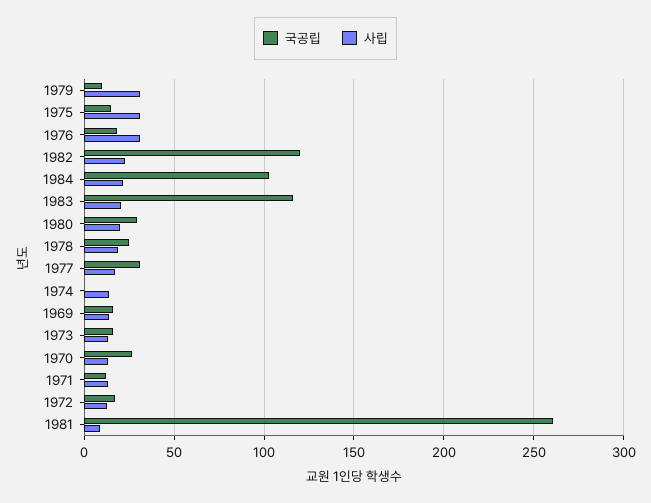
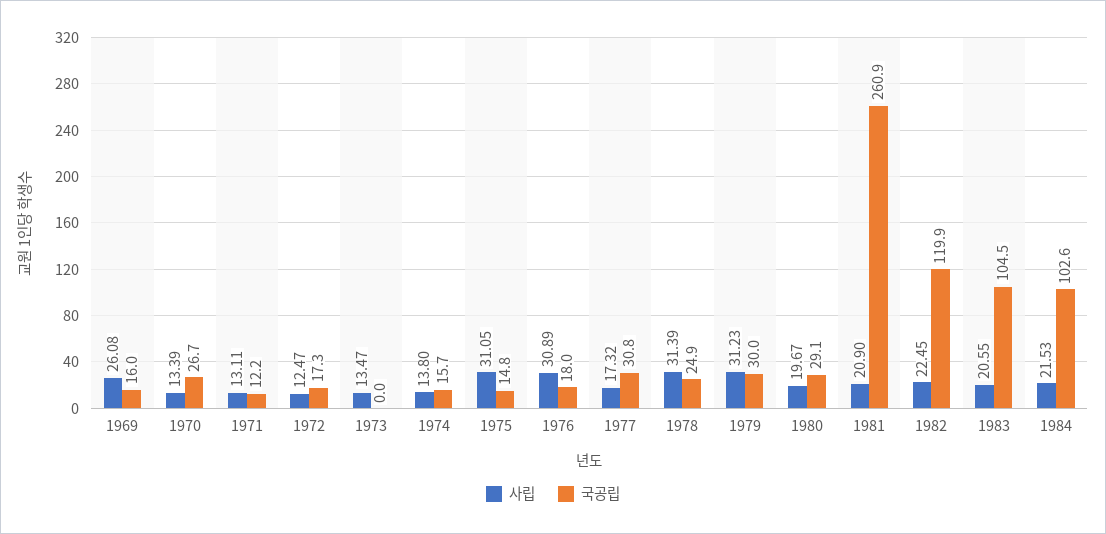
국공립, 1979: 10 -> 30
국공립, 1983: 115 -> 104.5
사립, 1978: 20 -> 31.39
국공립, 1974: 0 -> 15.7
사립, 1969: 15 -> 26.08
국공립, 1973: 15 -> 0
사립, 1981: 10 -> 20.9

